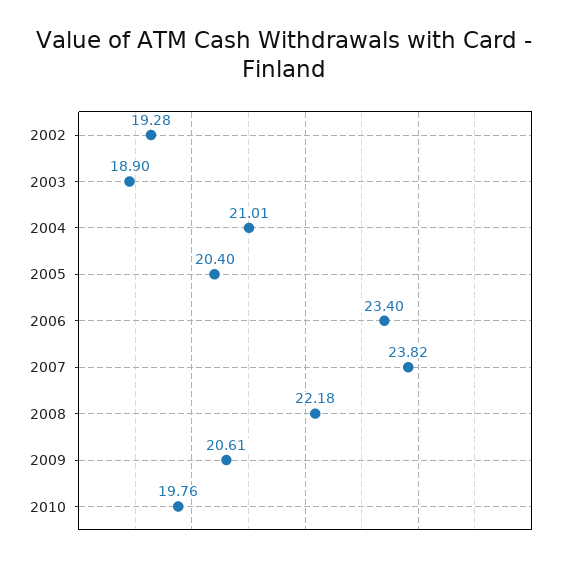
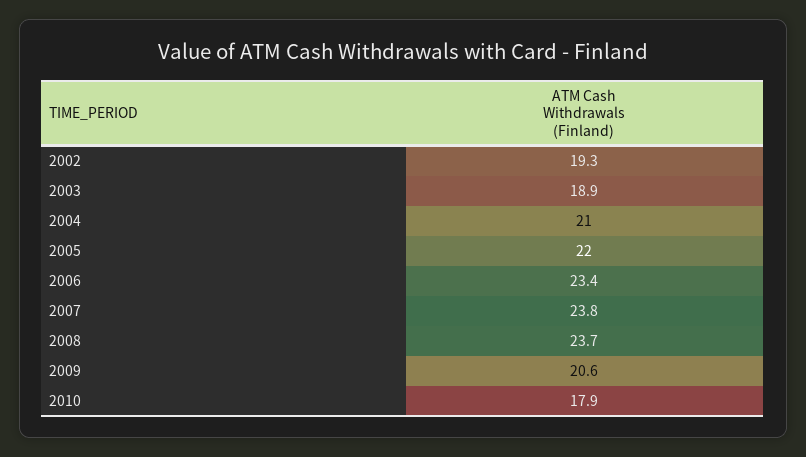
2005: 20.4 -> 22
2008: 22.18 -> 23.7
2010: 19.76 -> 17.9

